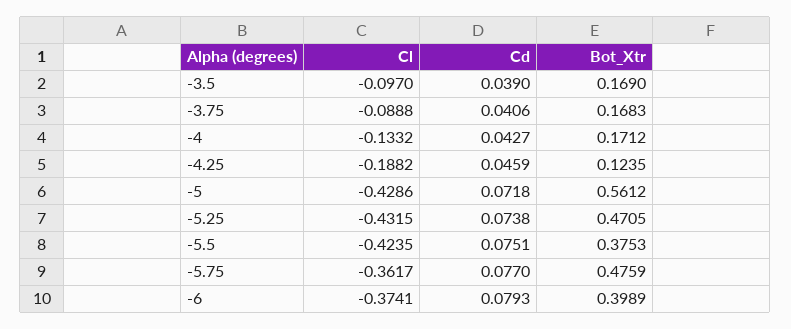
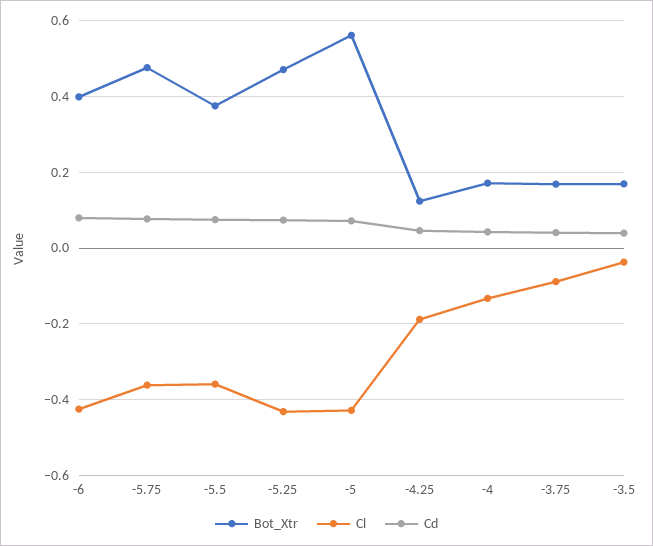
Cl, -3.5: -0.097 -> -0.04
Cl, -5.5: -0.4235 -> -0.36
Cl, -6: -0.3741 -> -0.42

